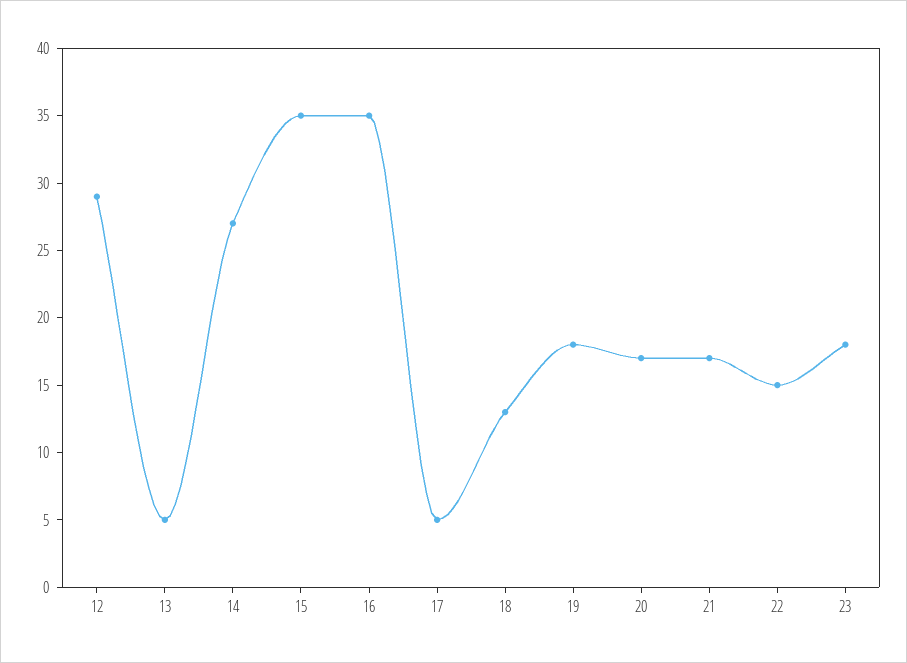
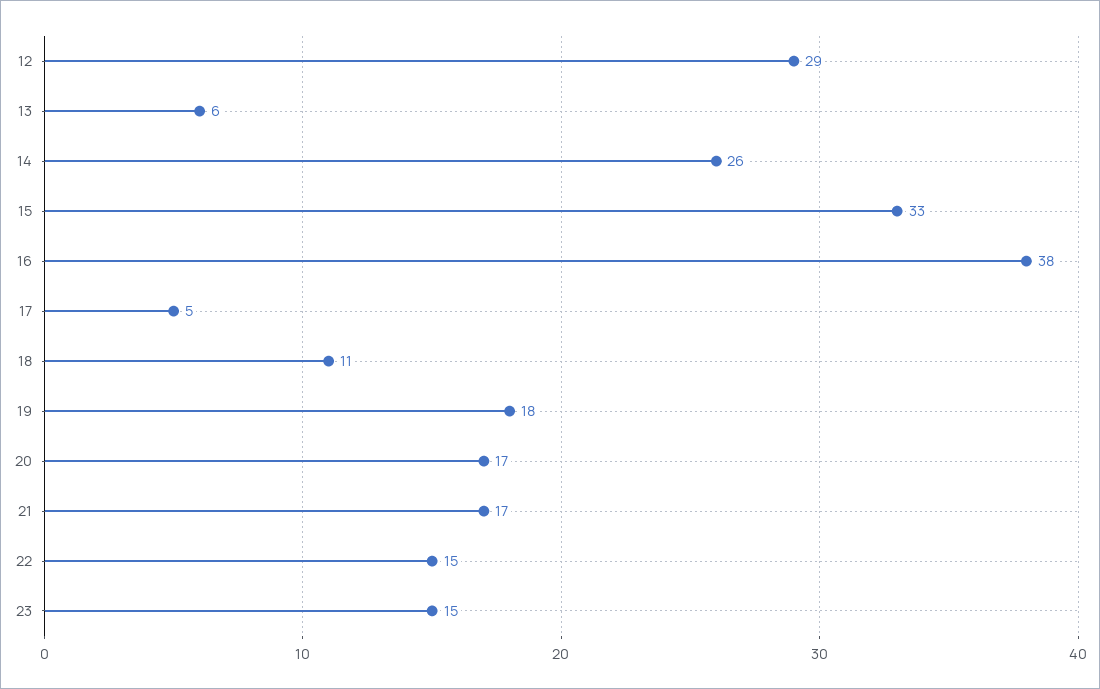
13: 5 -> 6
14: 27 -> 26
15: 35 -> 33
16: 35 -> 38
18: 13 -> 11
23: 18 -> 15

